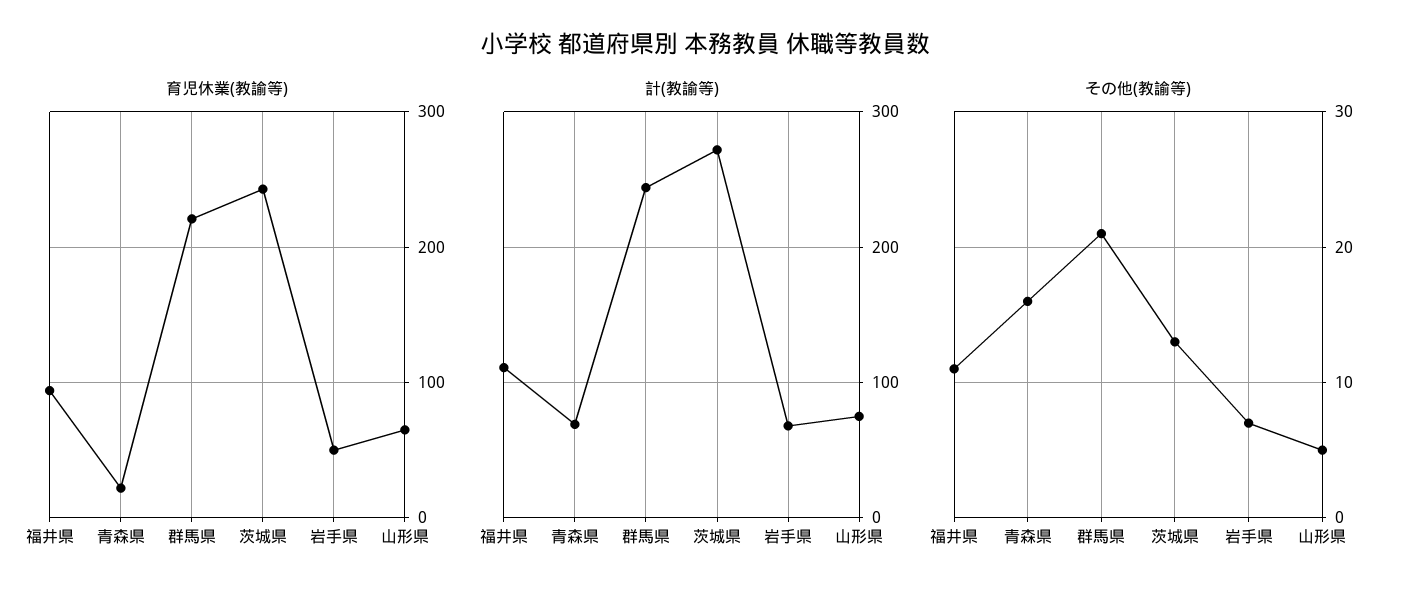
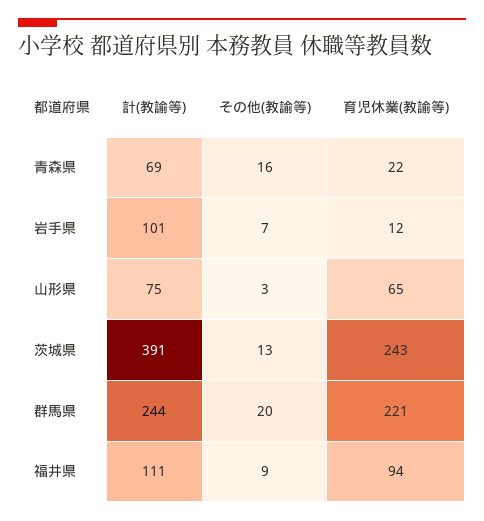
育児休業(教諭等), 岩手県: 50 -> 12
計(教諭等), 茨城県: 270 -> 391
計(教諭等), 岩手県: 70 -> 101
その他(教諭等), 福井県: 11 -> 9
その他(教諭等), 群馬県: 21 -> 20
その他(教諭等), 山形県: 5 -> 3

